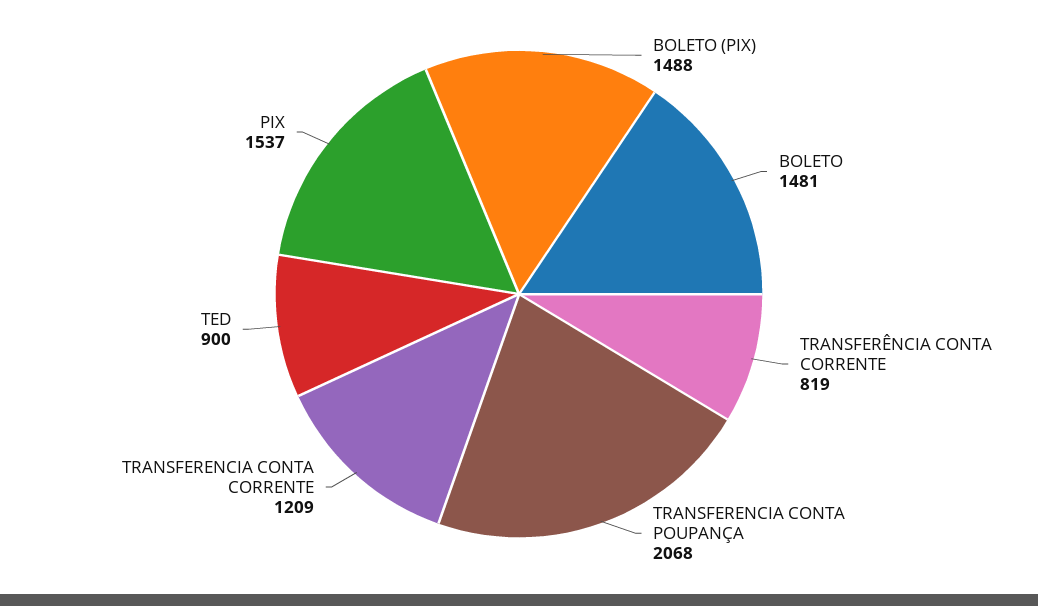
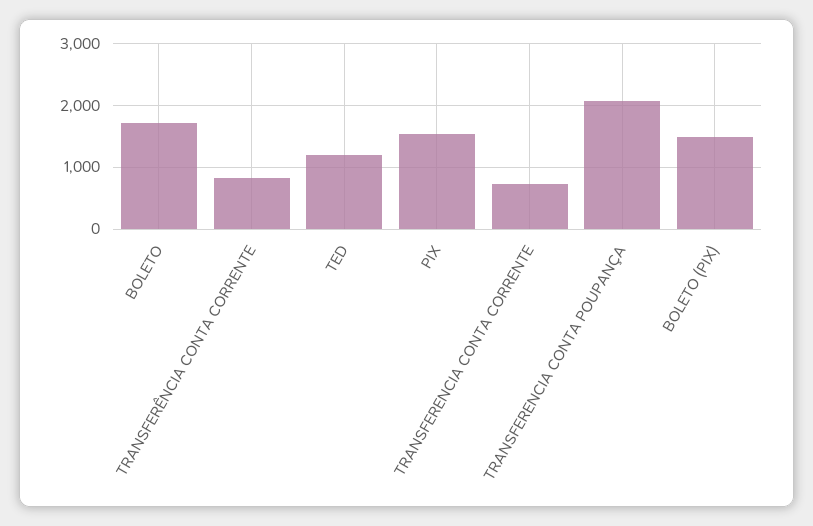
BOLETO: 1481 -> 1700
TRANSFERENCIA CONTA CORRENTE: 1209 -> 700
TED: 900 -> 1200

